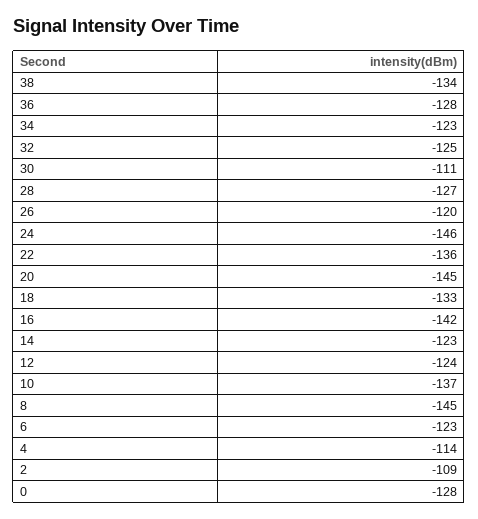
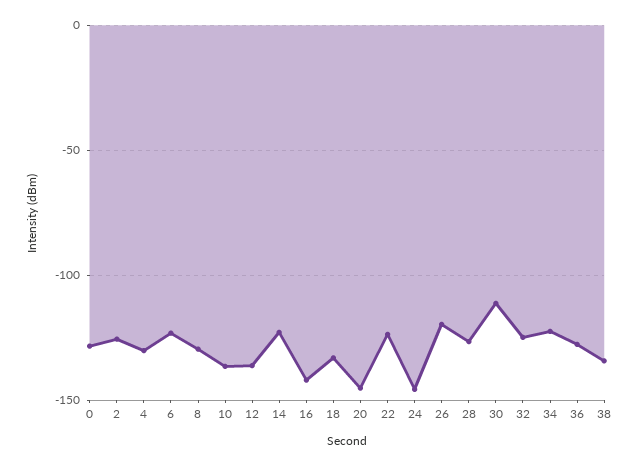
22: -136 -> -125
12: -124 -> -135
8: -145 -> -130
4: -114 -> -130
2: -109 -> -125

